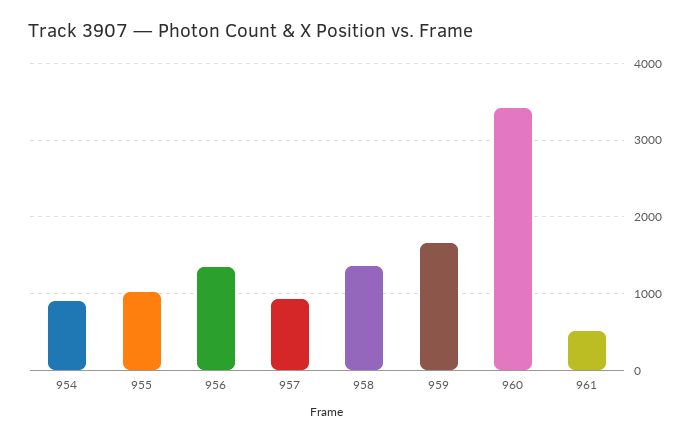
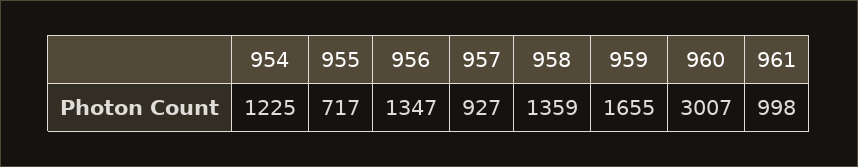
954: 900 -> 1225
955: 1000 -> 717
960: 3400 -> 3007
961: 500 -> 998

